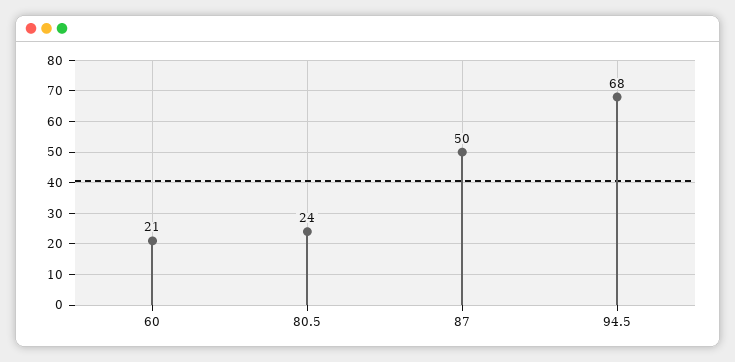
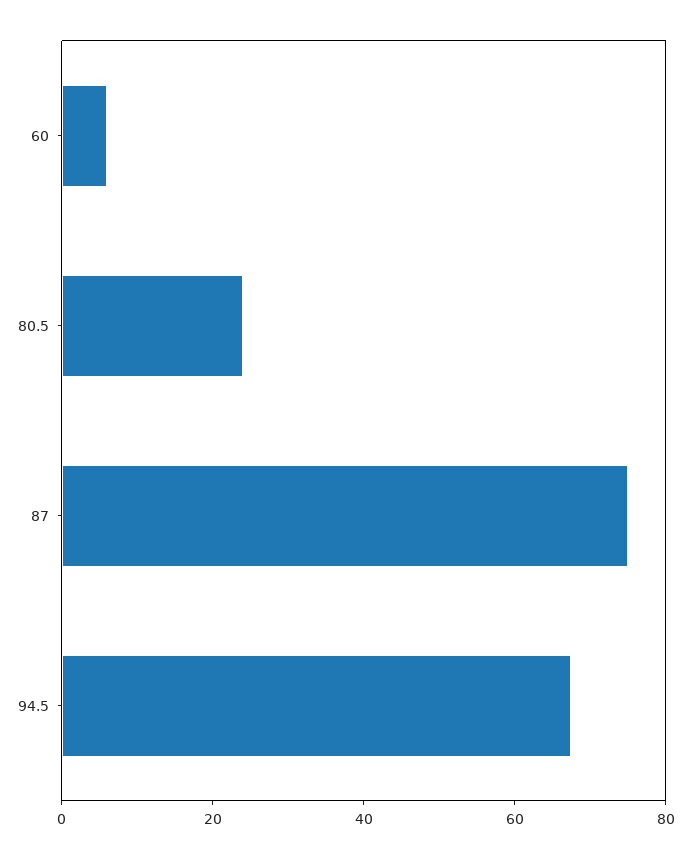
60: 21 -> 5
87: 50 -> 75

